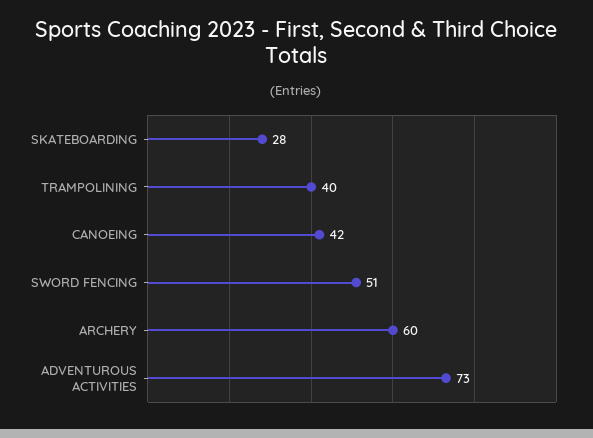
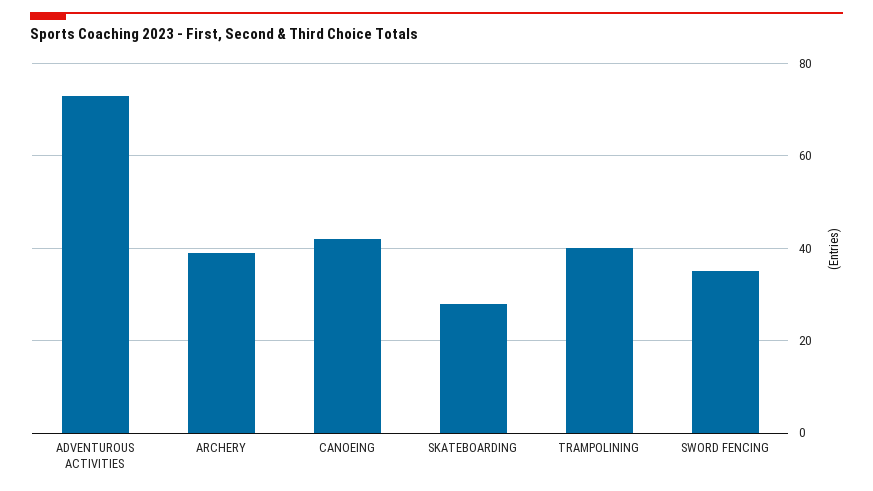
SWORD FENCING: 51 -> 35
ARCHERY: 60 -> 40

